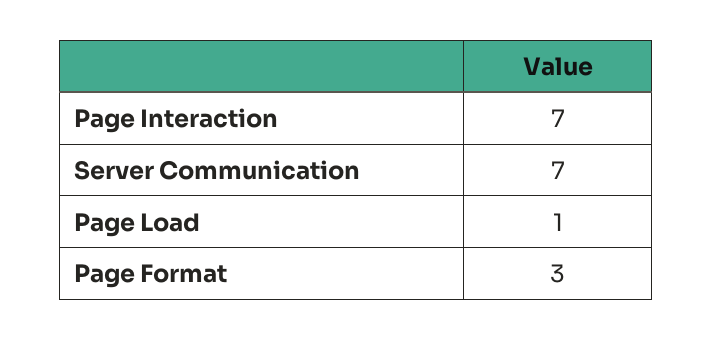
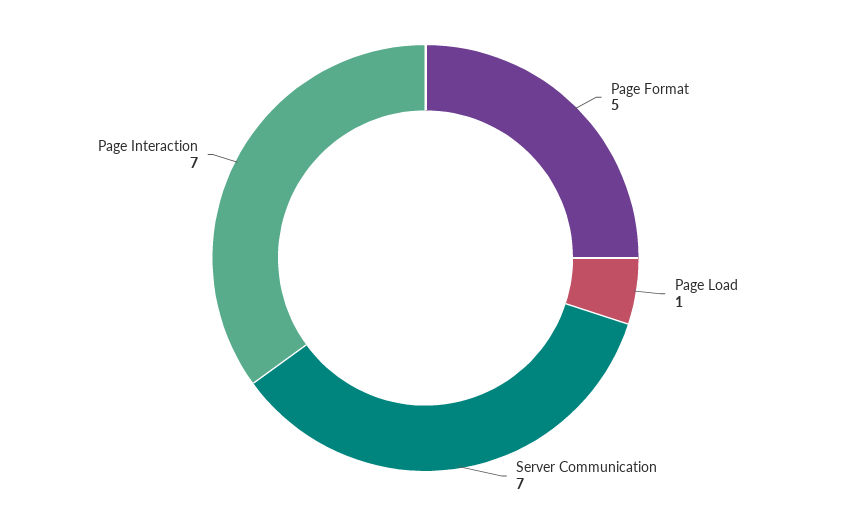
Page Format: 3 -> 5

